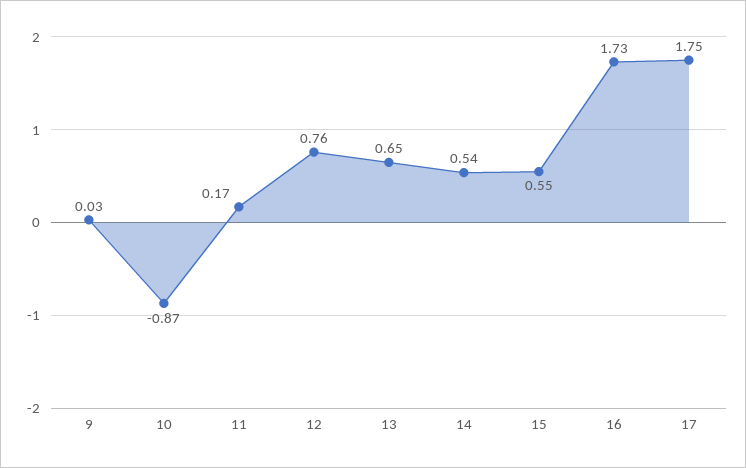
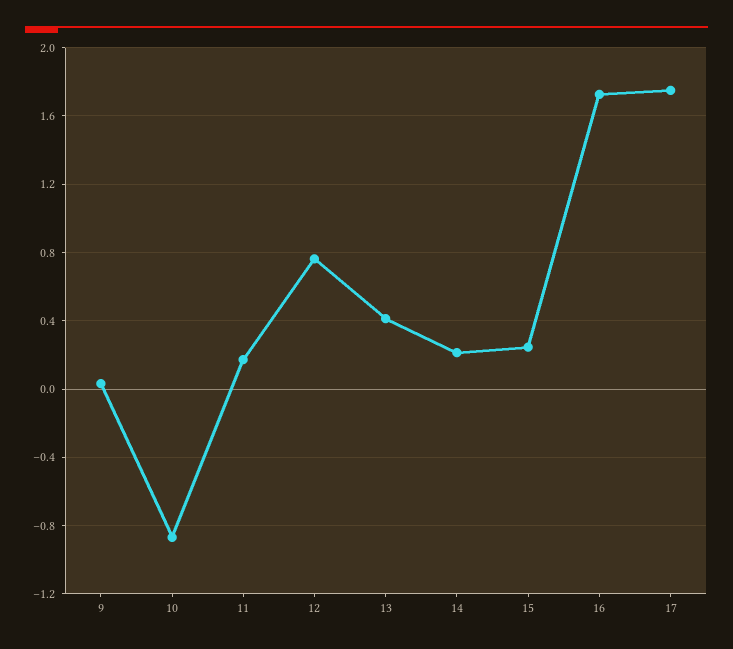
13: 0.65 -> 0.4
14: 0.54 -> 0.2
15: 0.55 -> 0.25

